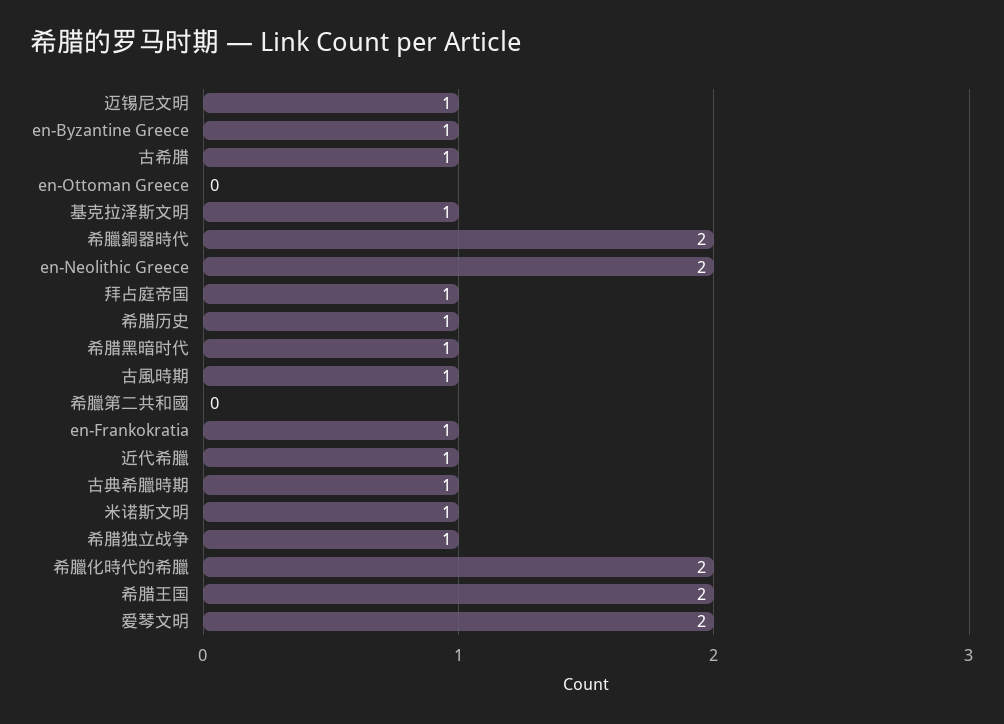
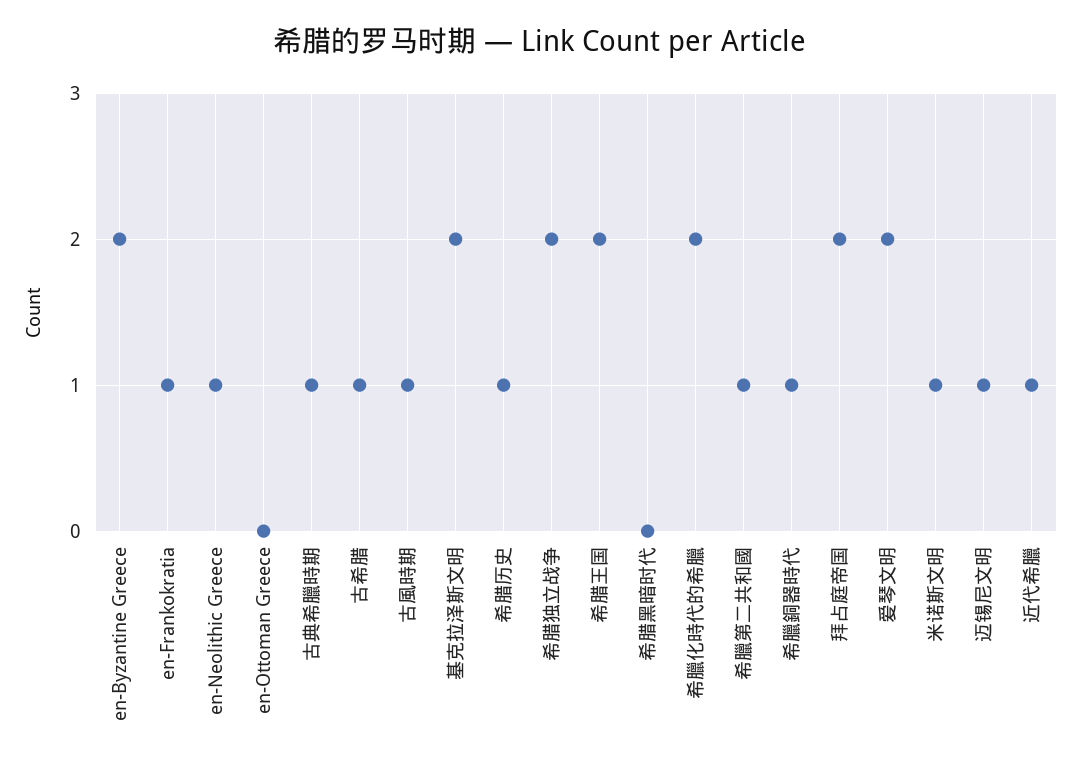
en-Byzantine Greece: 1 -> 2
基克拉泽斯文明: 1 -> 2
希臘銅器時代: 2 -> 1
en-Neolithic Greece: 2 -> 1
拜占庭帝国: 1 -> 2
希腊黑暗时代: 1 -> 0
希臘第二共和國: 0 -> 1
希腊独立战争: 1 -> 2

